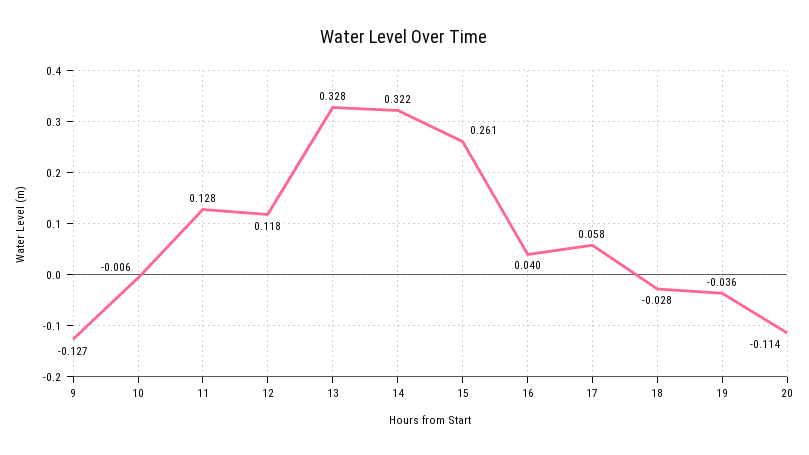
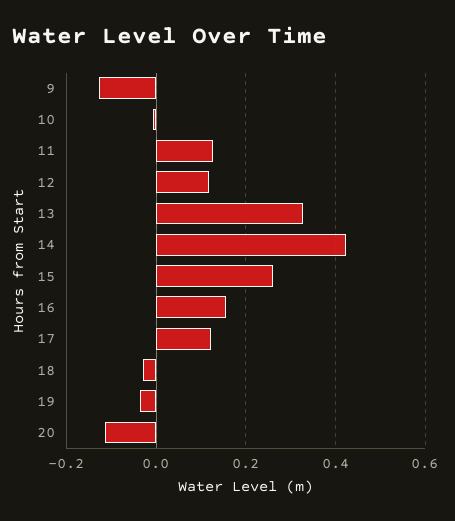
14: 0.322 -> 0.42
16: 0.04 -> 0.16
17: 0.058 -> 0.12

